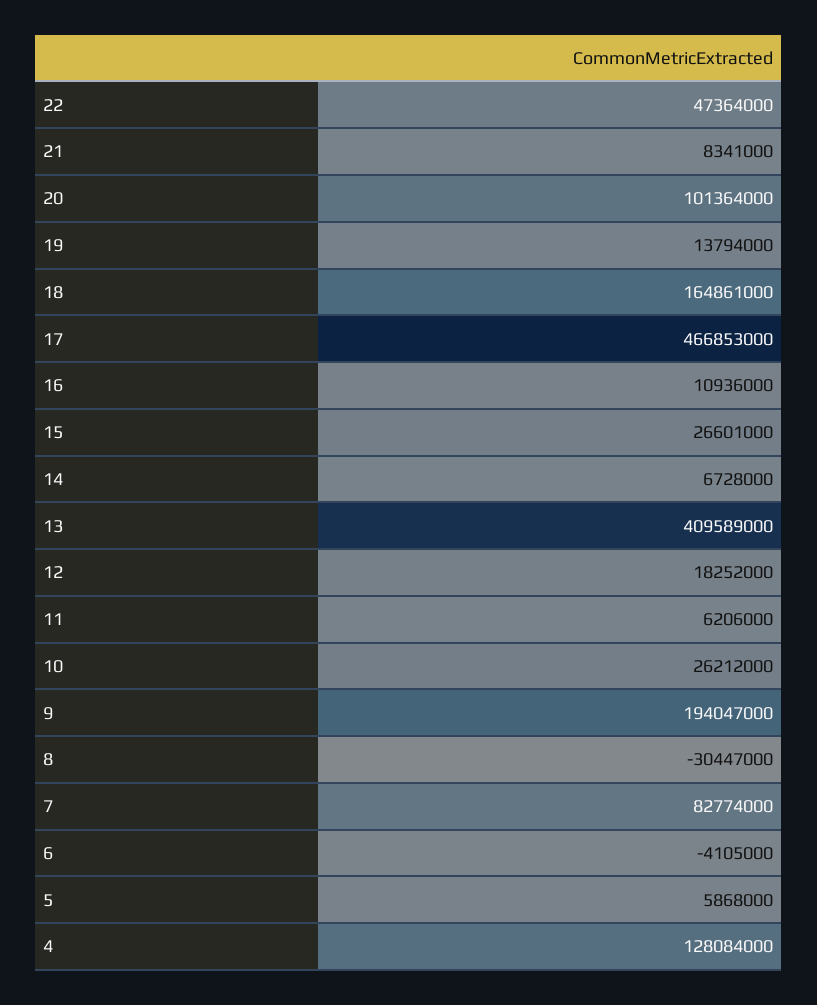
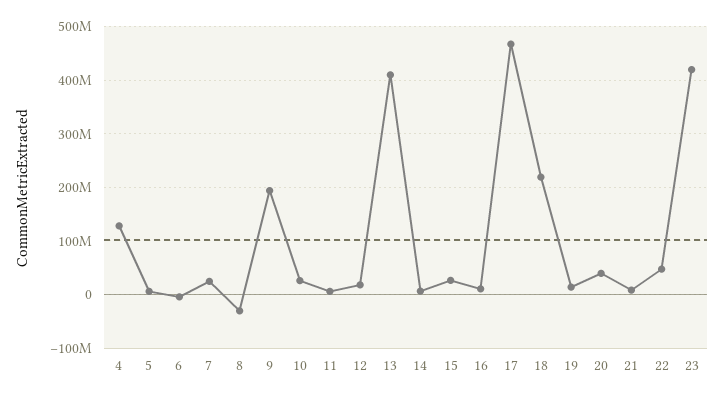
20: 101364000 -> 40000000
18: 164861000 -> 220000000
7: 82774000 -> 20000000
23: none -> 420000000

